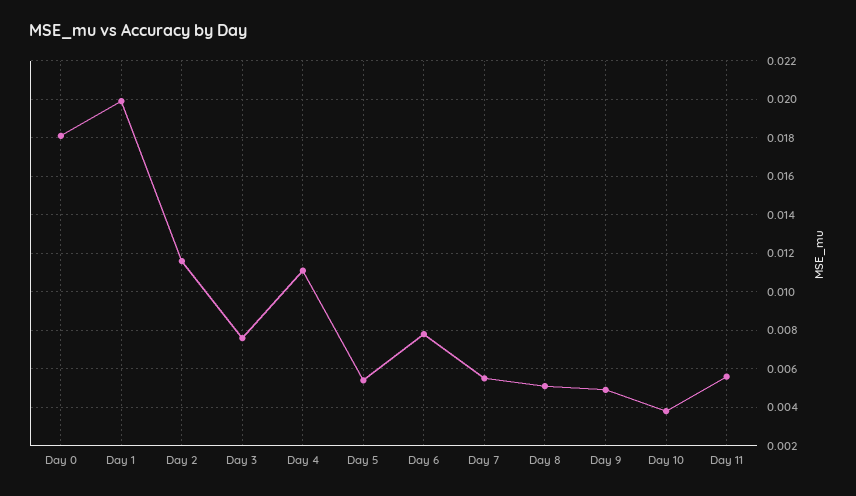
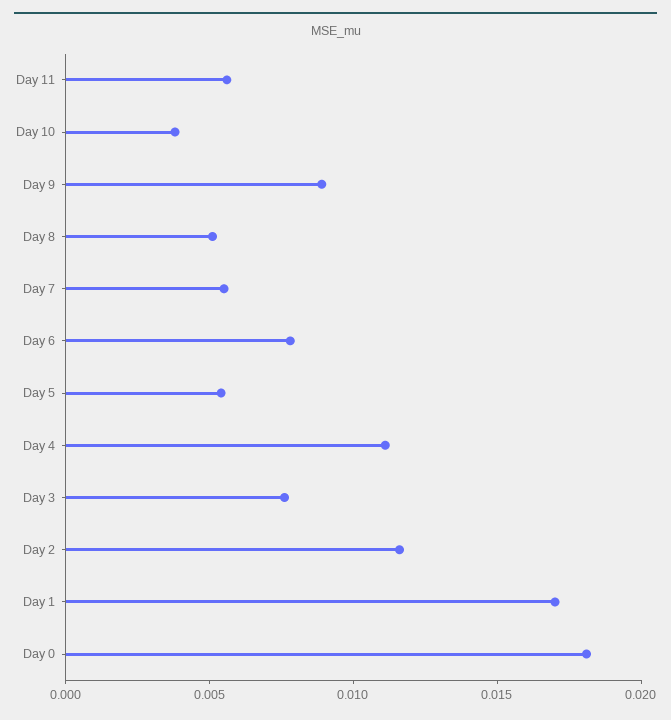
Day 1: 0.02 -> 0.017
Day 9: 0.005 -> 0.009

